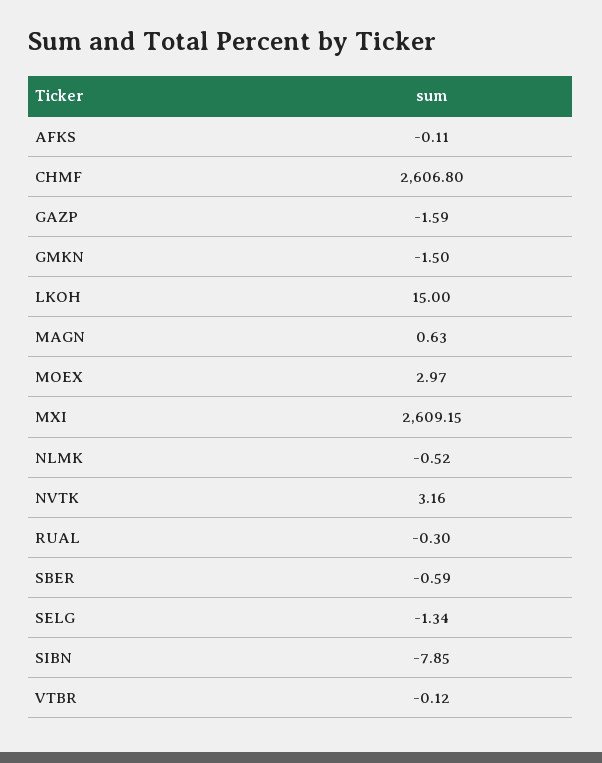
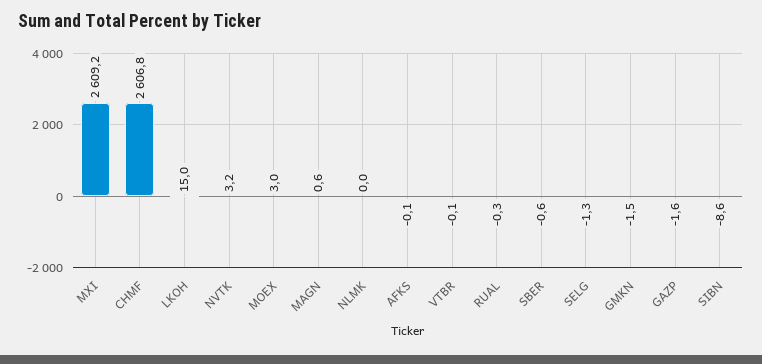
NLMK: -0.52 -> 0
SIBN: -7.85 -> -8.6

